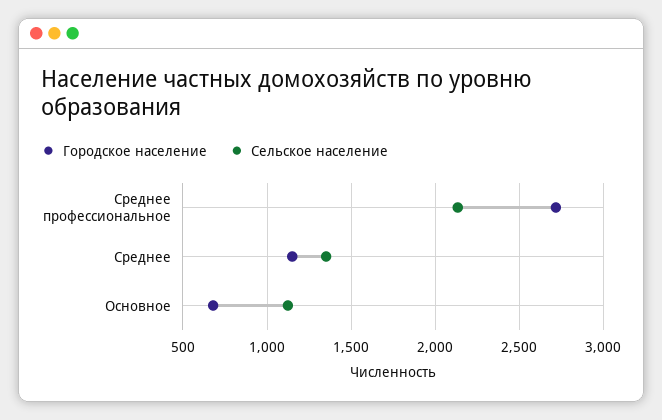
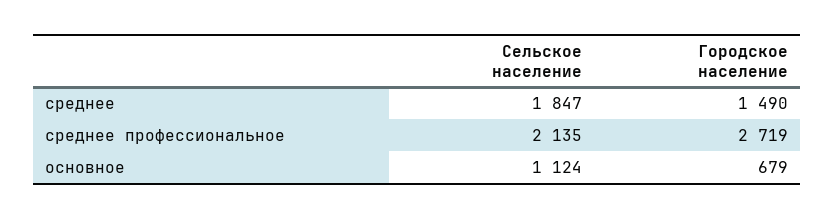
Городское население, Среднее: 1150 -> 1490
Сельское население, Среднее: 1350 -> 1847

